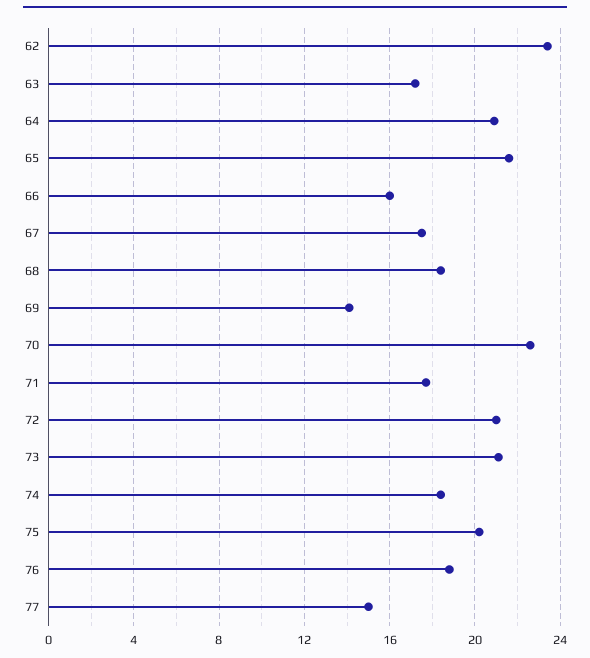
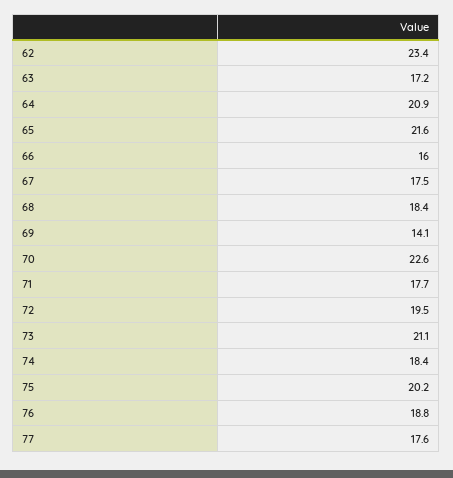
72: 21 -> 19.5
77: 15 -> 17.6

